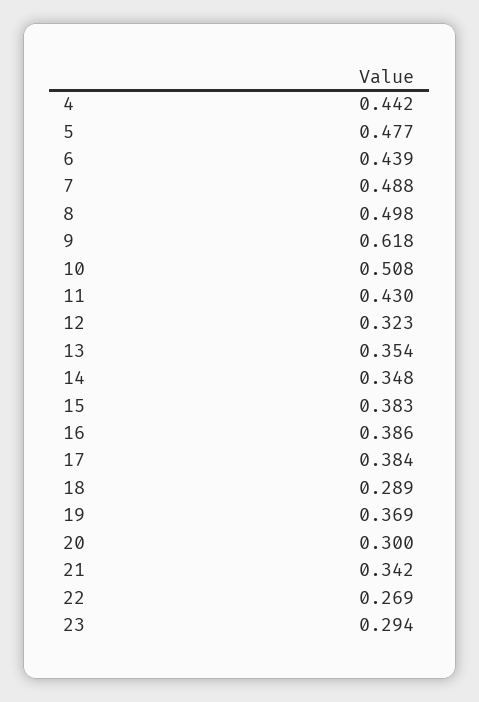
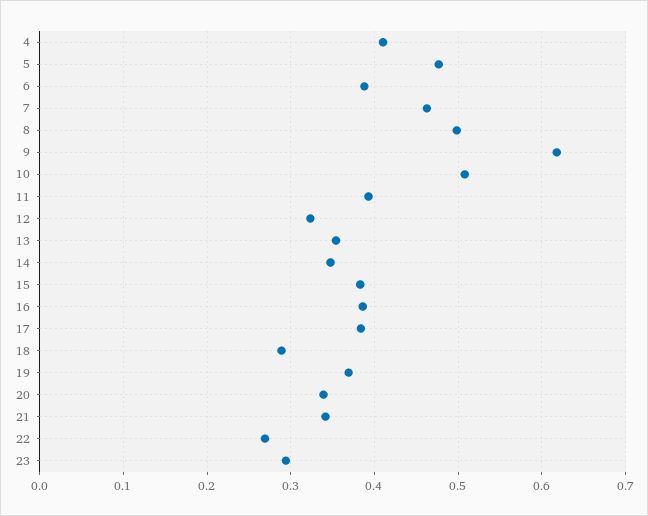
4: 0.442 -> 0.41
6: 0.439 -> 0.39
7: 0.488 -> 0.46
11: 0.43 -> 0.39
20: 0.3 -> 0.34

